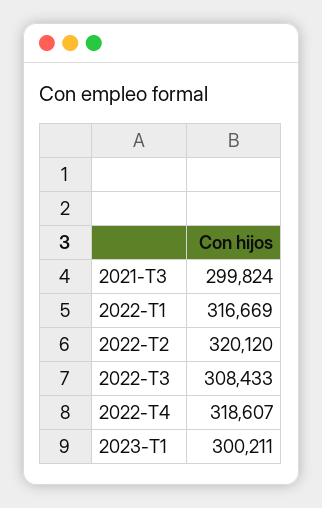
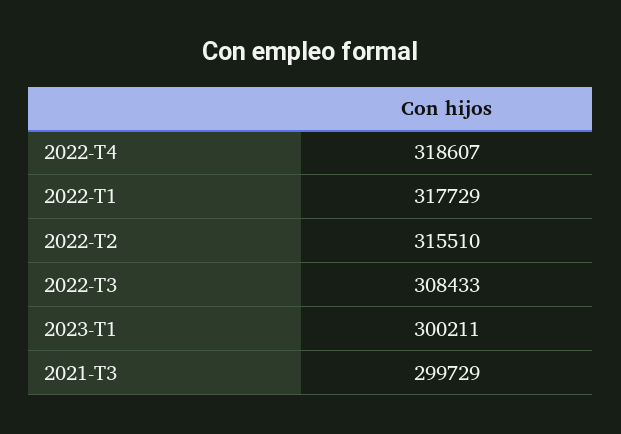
2021-T3: 299824 -> 299729
2022-T1: 316669 -> 317729
2022-T2: 320120 -> 315510

